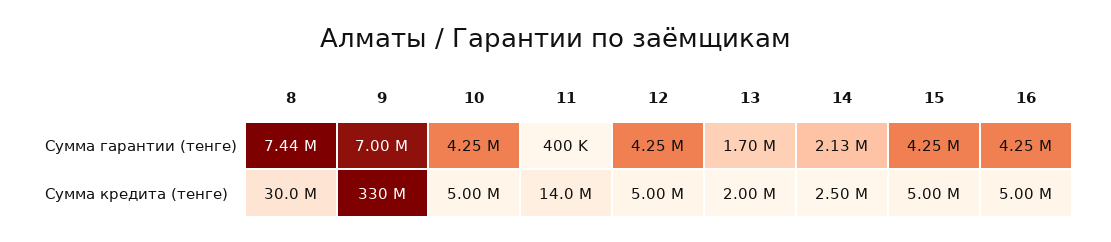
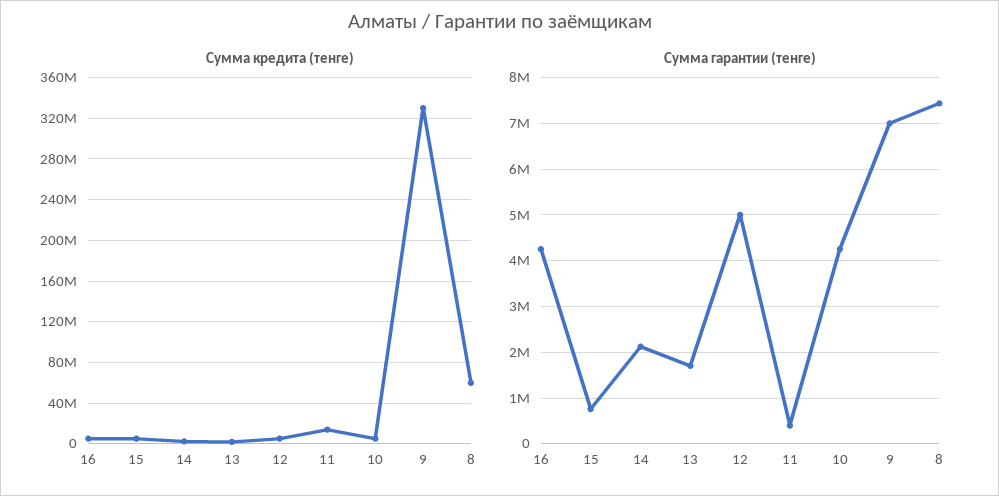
Сумма гарантии (тенге), 12: 4250000 -> 5000000
Сумма гарантии (тенге), 15: 4250000 -> 800000
Сумма кредита (тенге), 8: 30000000 -> 60000000

